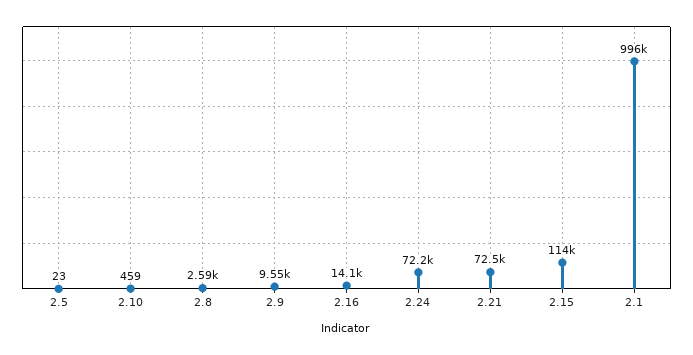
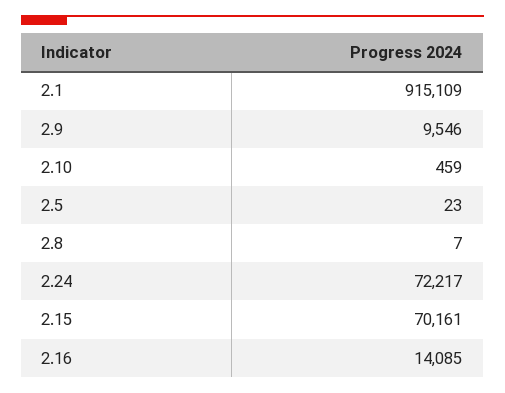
2.8: 2590 -> 7
2.21: 72500 -> none
2.15: 114000 -> 70161
2.1: 996000 -> 915109

